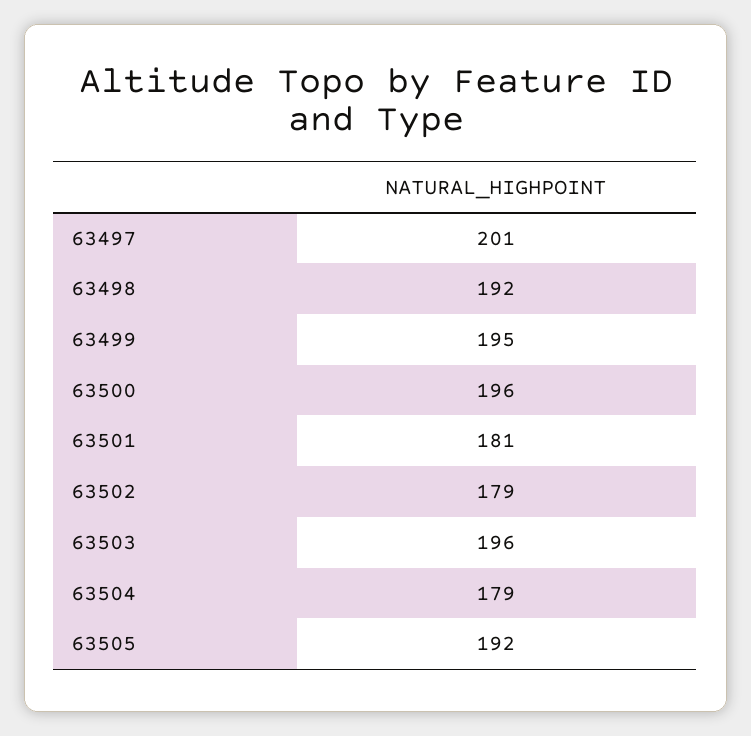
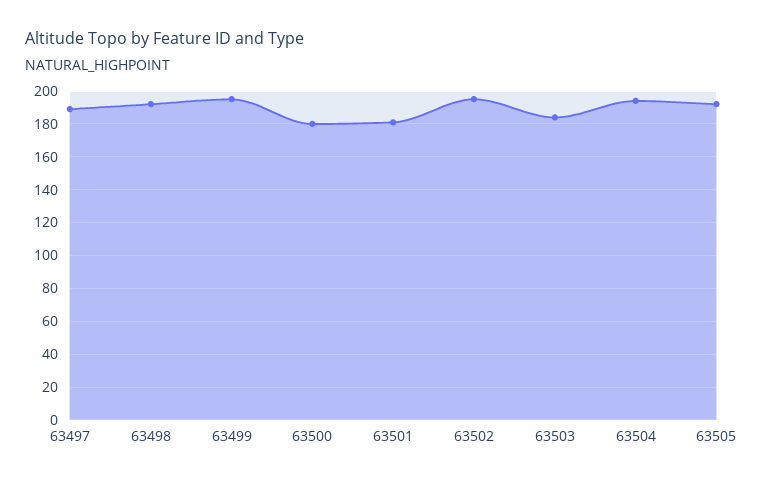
63497: 201 -> 190
63500: 196 -> 180
63502: 179 -> 195
63503: 196 -> 185
63504: 179 -> 195

